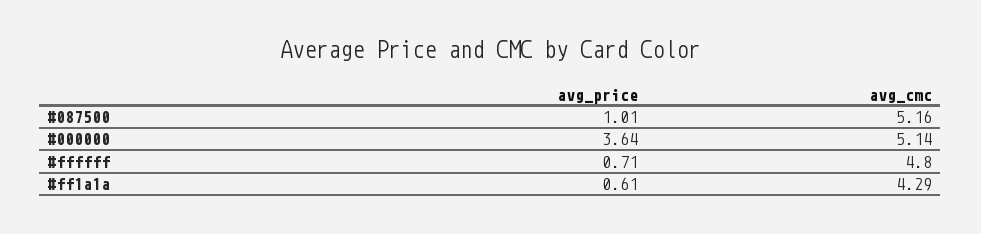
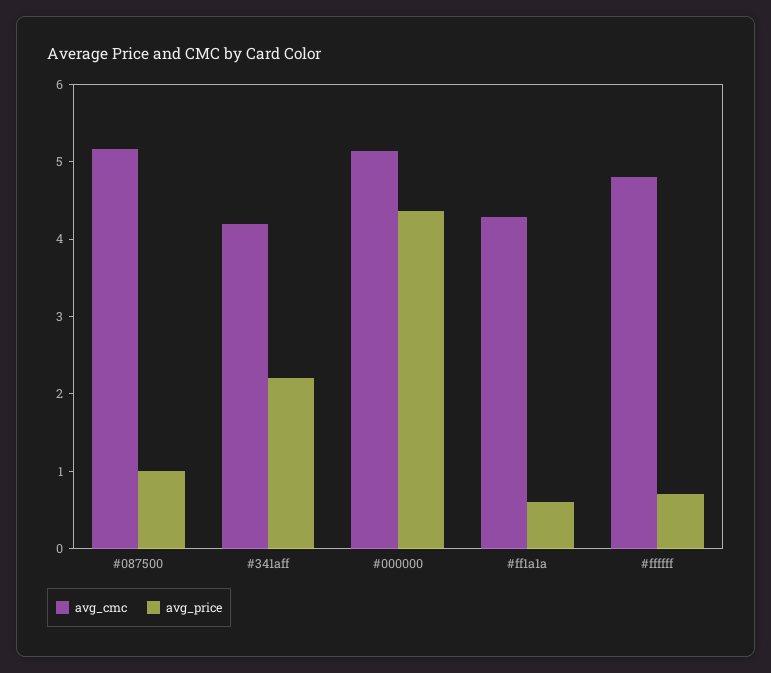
avg_price, #000000: 3.64 -> 4.4
avg_cmc, #341aff: none -> 4.2
avg_price, #341aff: none -> 2.2

